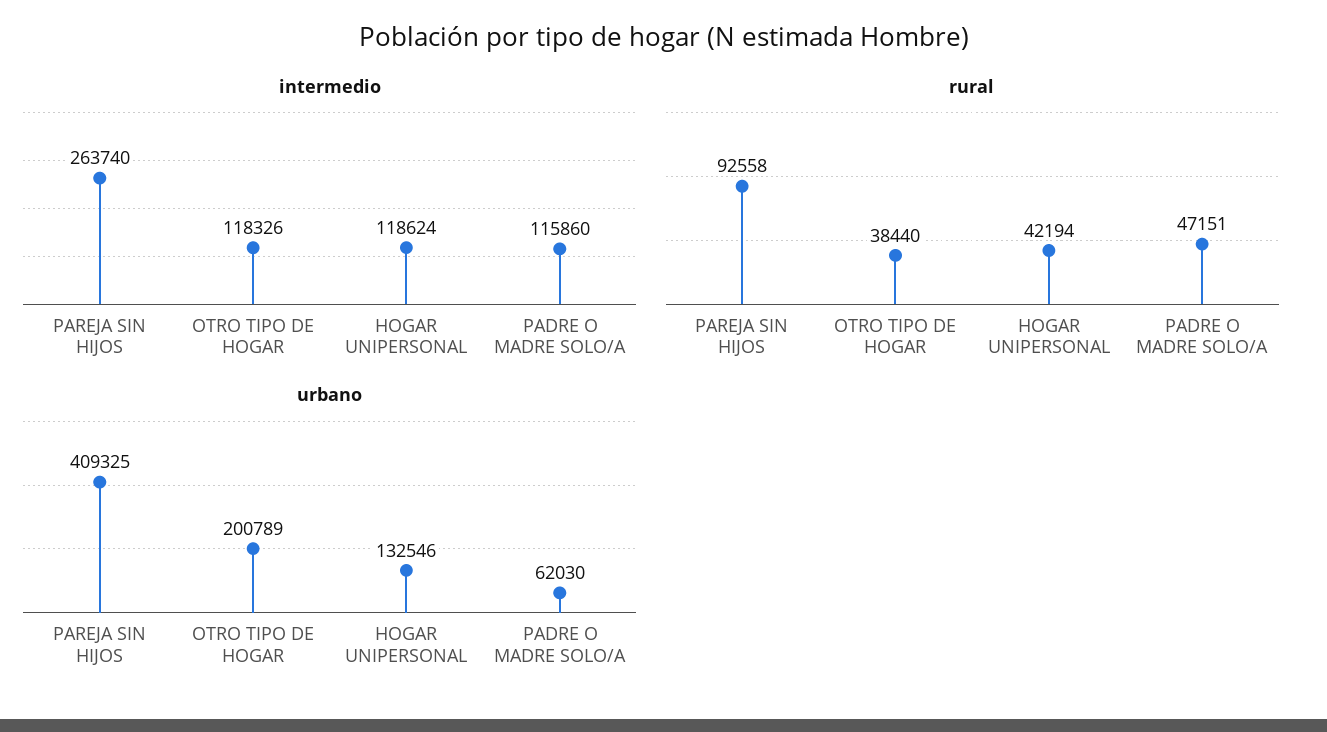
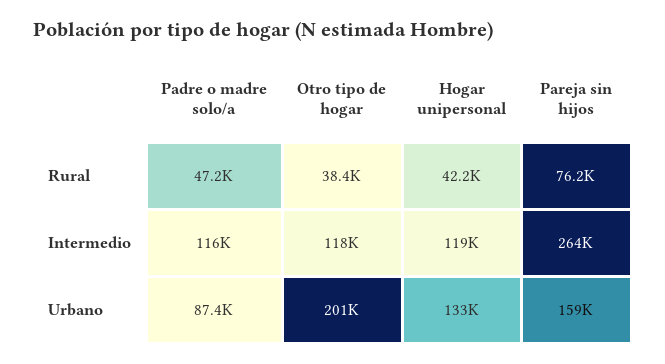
rural, PAREJA SIN HIJOS: 92558 -> 76200
urbano, PAREJA SIN HIJOS: 409325 -> 159000
urbano, PADRE O MADRE SOLO/A: 62030 -> 87400

